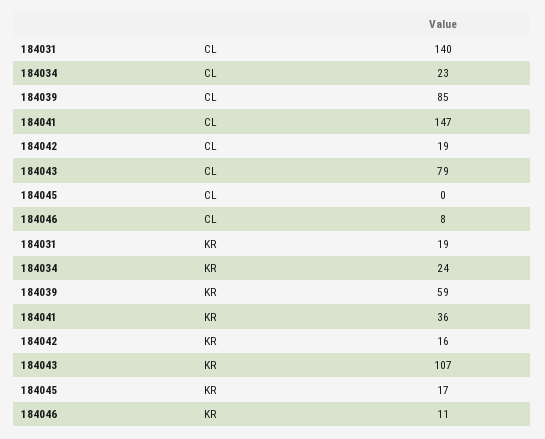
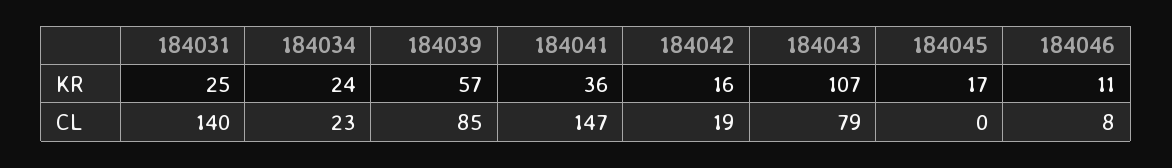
184031, KR: 19 -> 25
184039, KR: 59 -> 57

